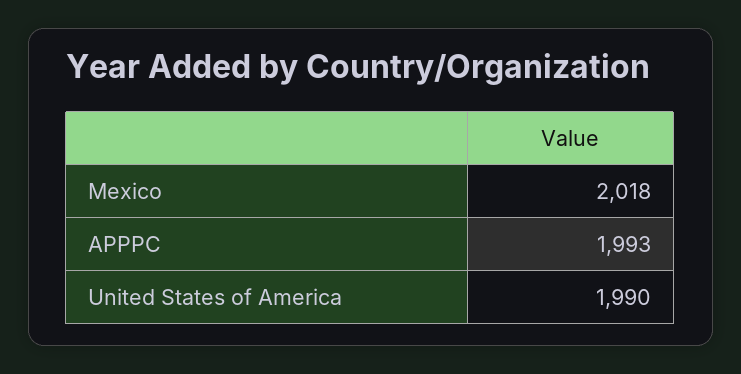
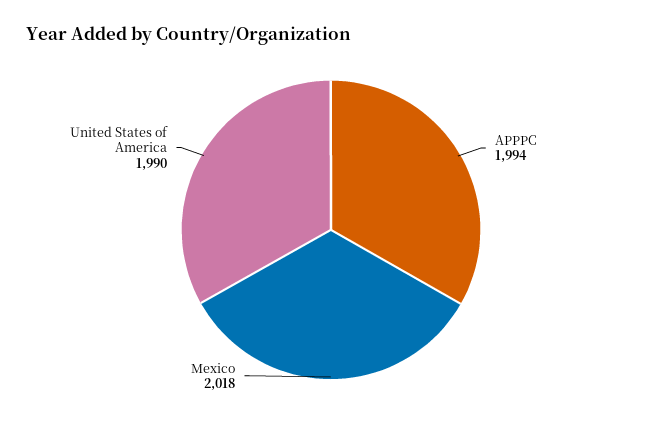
APPPC: 1993 -> 1994

